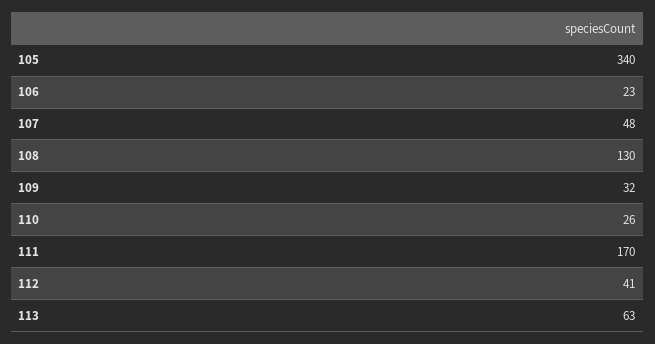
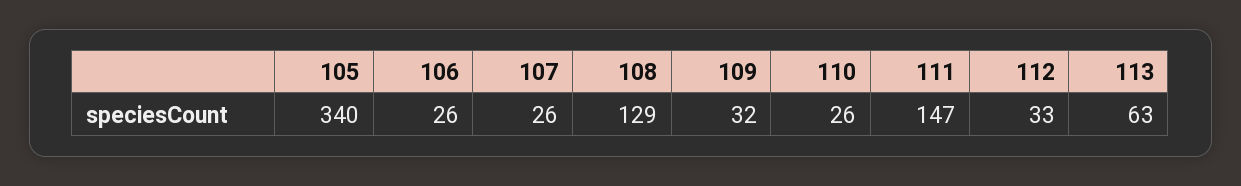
106: 23 -> 26
107: 48 -> 26
108: 130 -> 129
111: 170 -> 147
112: 41 -> 33

